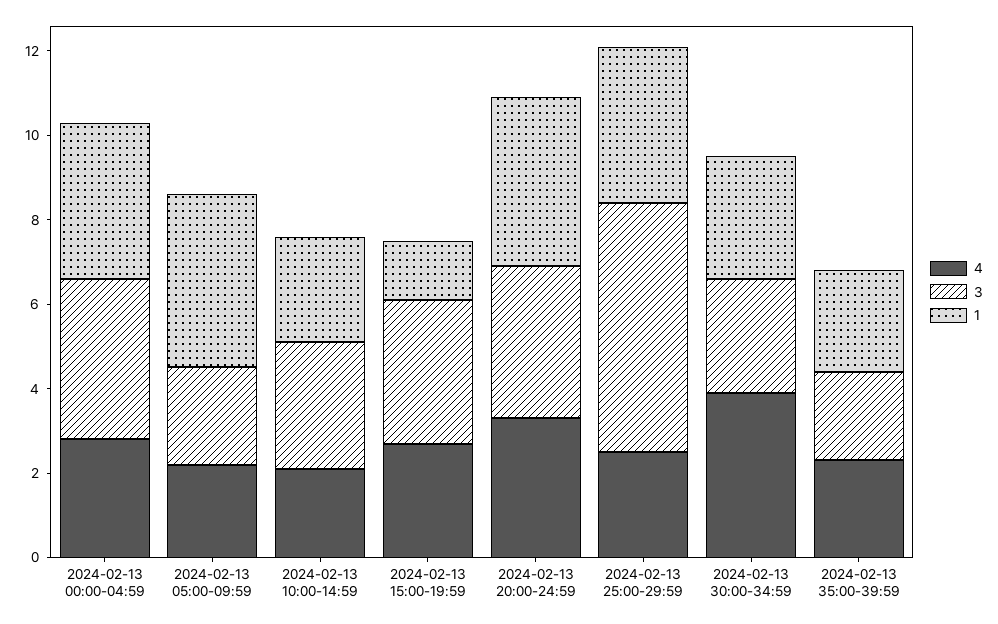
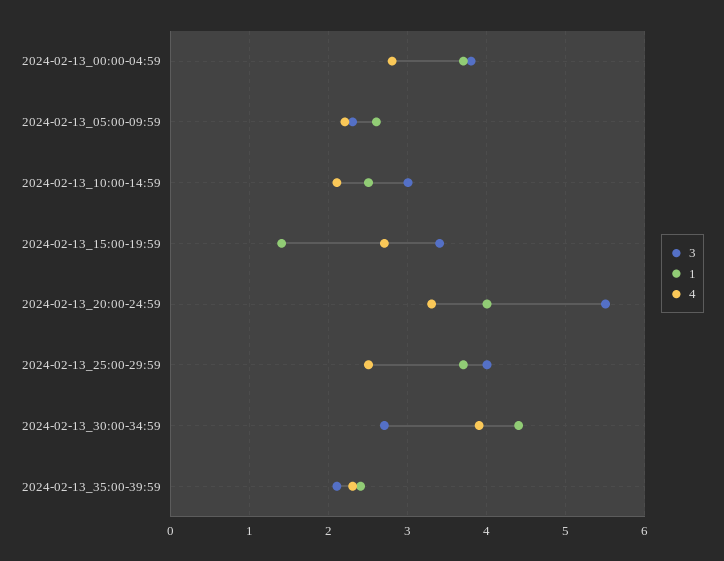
1, 2024-02-13 05:00-09:59: 4 -> 2.6
3, 2024-02-13 20:00-24:59: 3.5 -> 5.5
3, 2024-02-13 25:00-29:59: 6 -> 4
1, 2024-02-13 30:00-34:59: 3 -> 4.4

